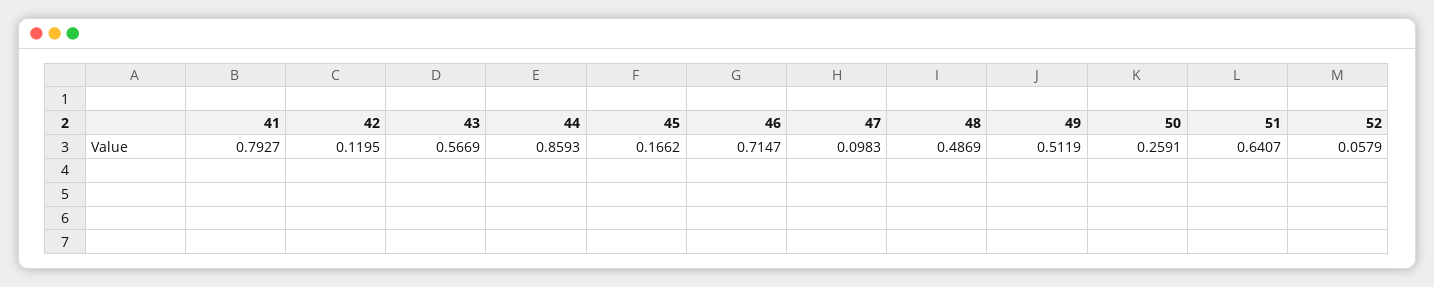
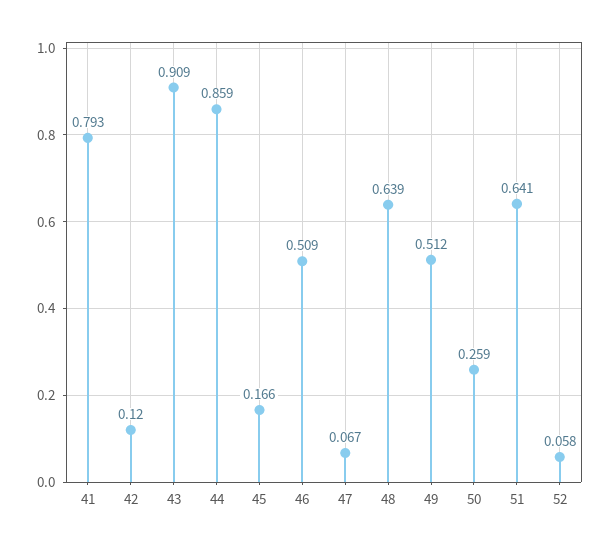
43: 0.5669 -> 0.909
46: 0.7147 -> 0.509
47: 0.0983 -> 0.067
48: 0.4869 -> 0.639

